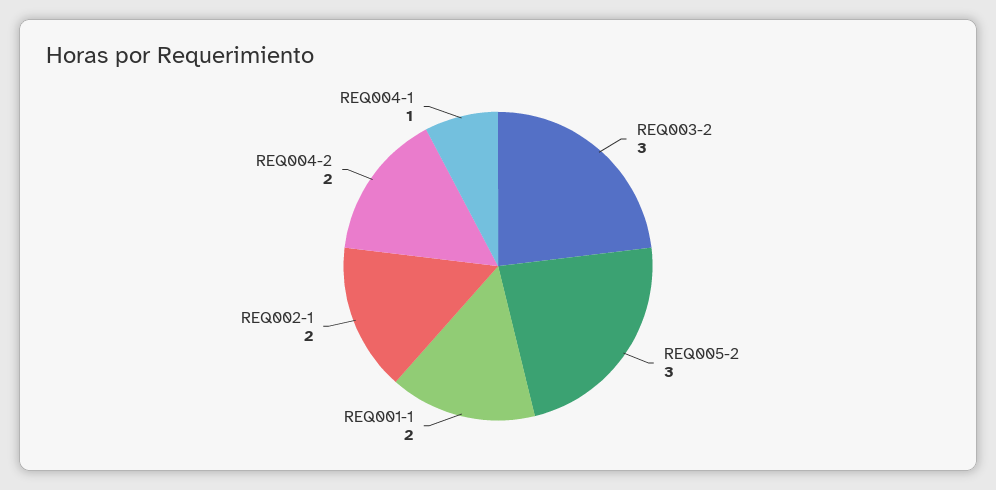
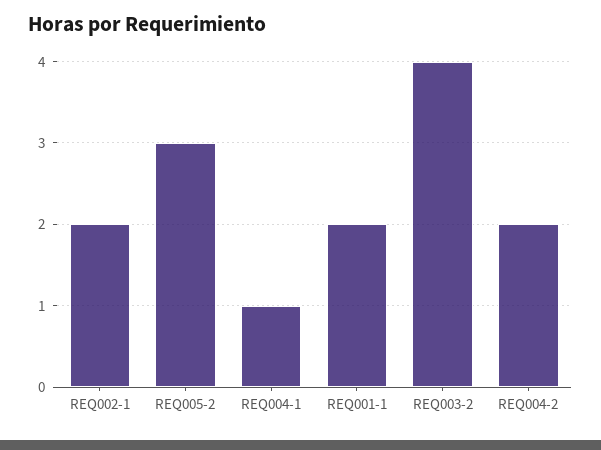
REQ003-2: 3 -> 4

